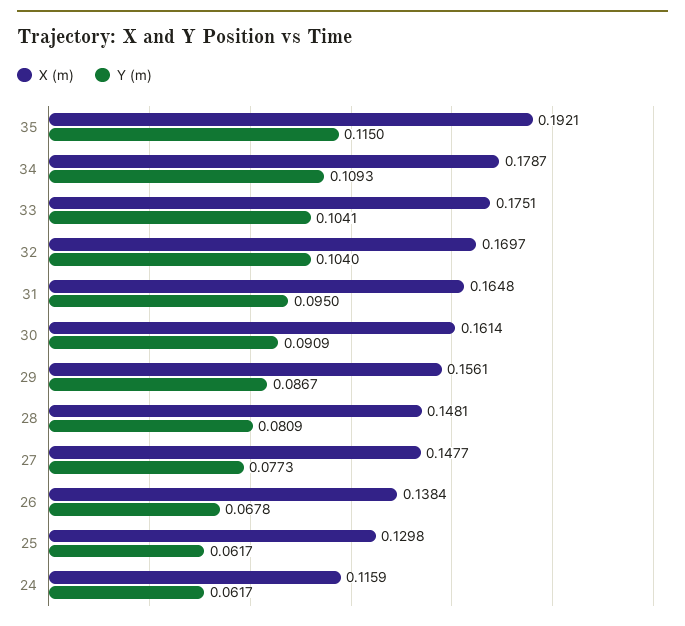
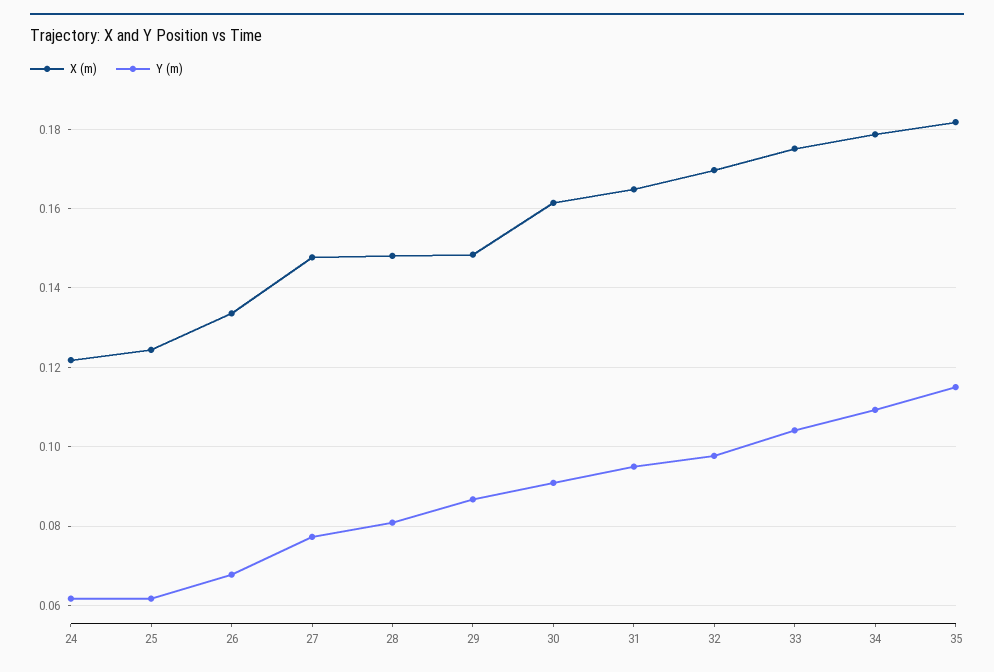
X (m), 35: 0.1921 -> 0.182
Y (m), 32: 0.104 -> 0.098
X (m), 29: 0.1561 -> 0.148
X (m), 26: 0.1384 -> 0.134
X (m), 25: 0.1298 -> 0.124
X (m), 24: 0.1159 -> 0.122

